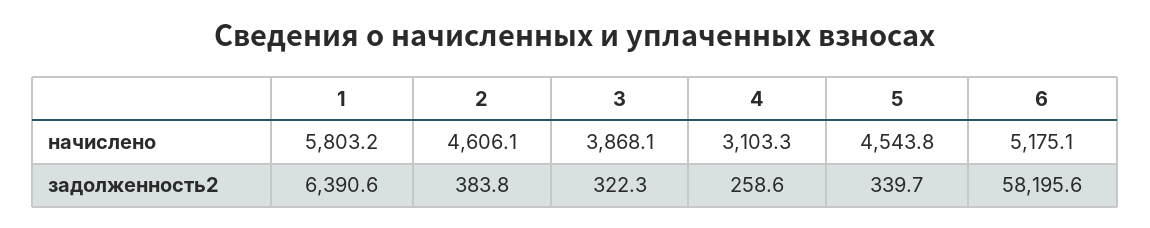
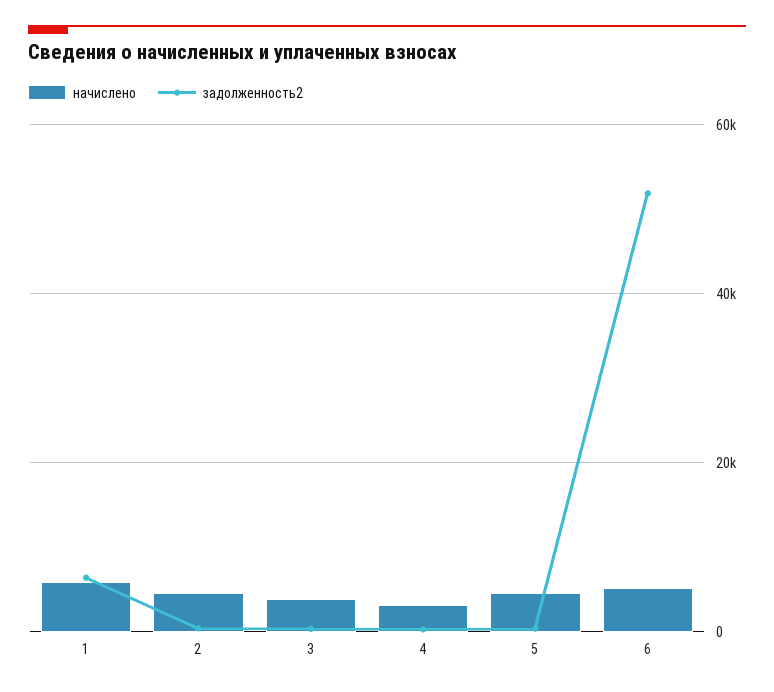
задолженность2, 6: 58195.6 -> 52000

